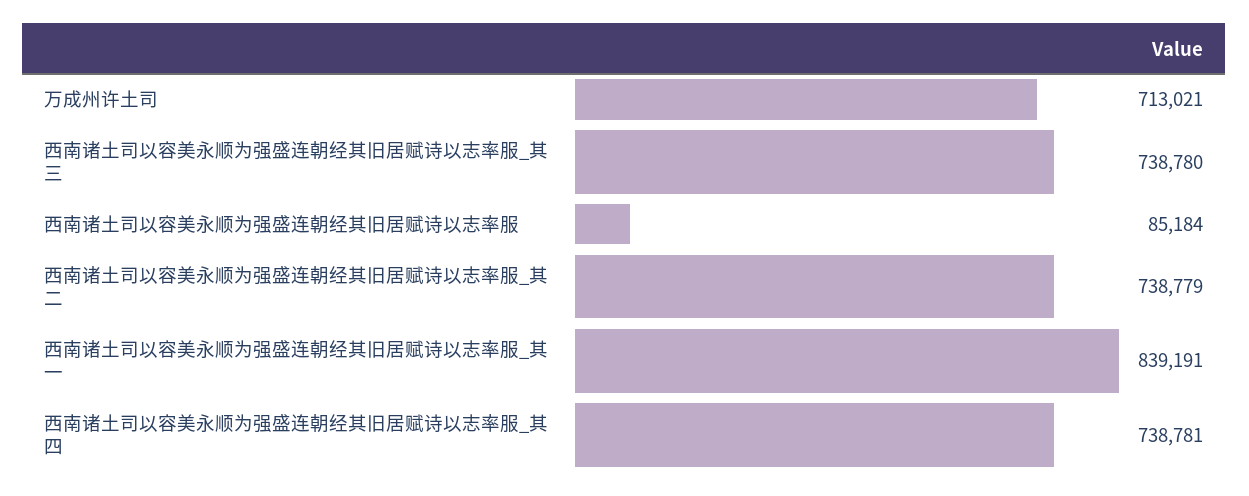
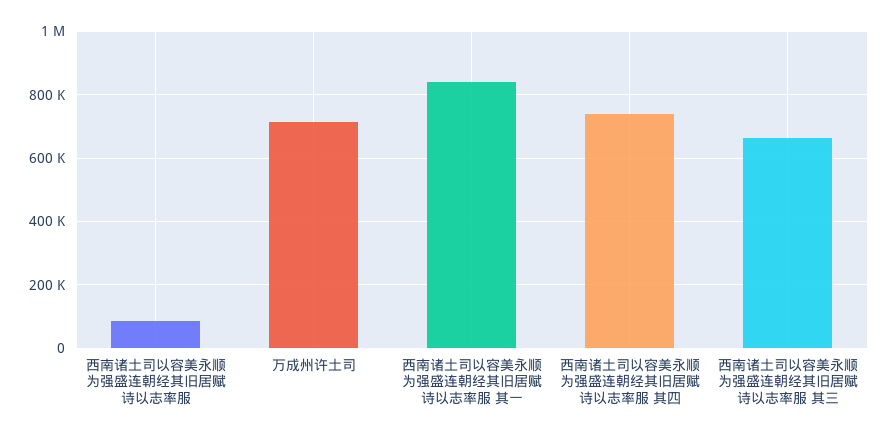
西南诸土司以容美永顺为强盛连朝经其旧居赋诗以志率服_其三: 738780 -> 660000
西南诸土司以容美永顺为强盛连朝经其旧居赋诗以志率服_其二: 738779 -> none

